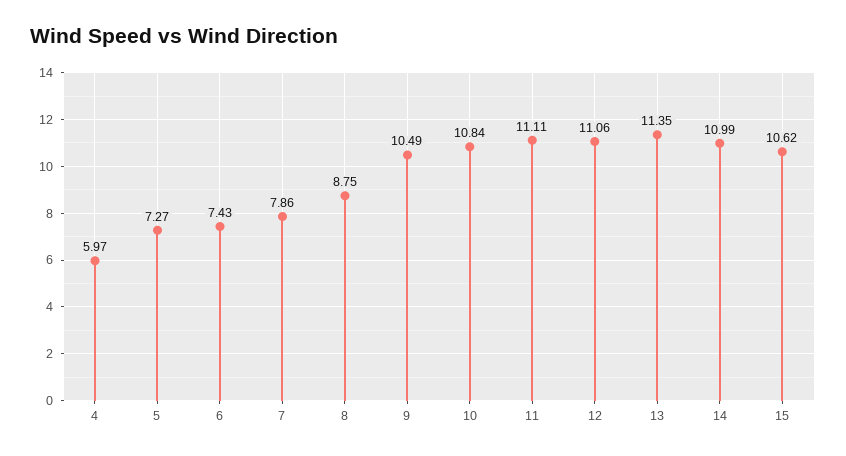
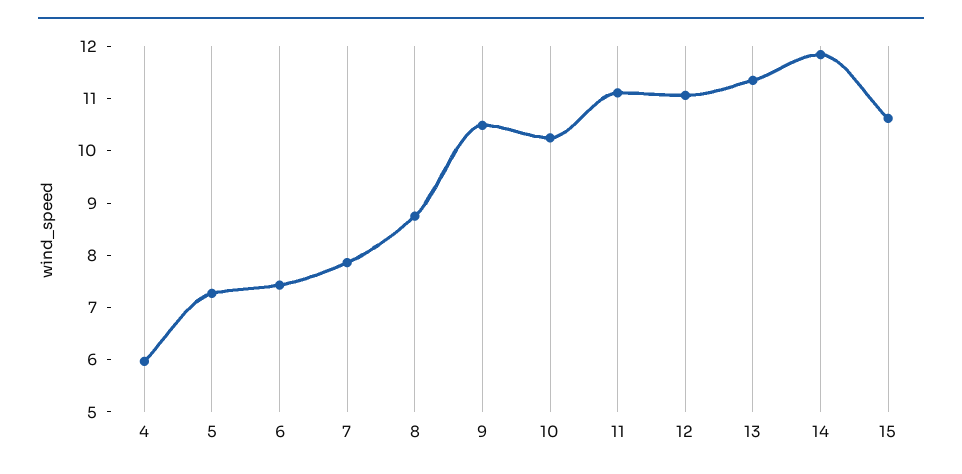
10: 10.84 -> 10.2
14: 10.99 -> 11.8

